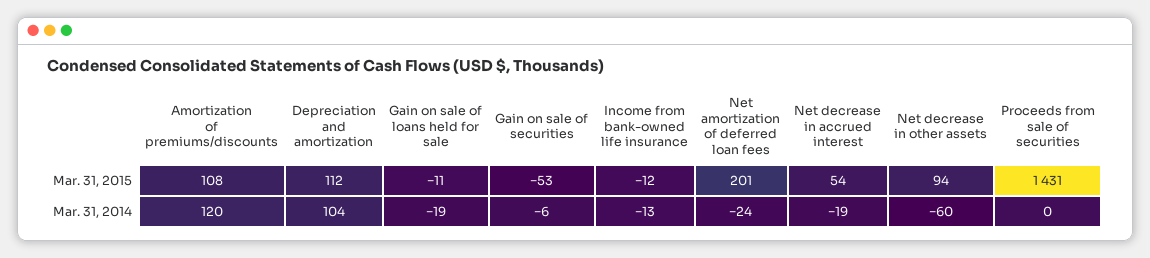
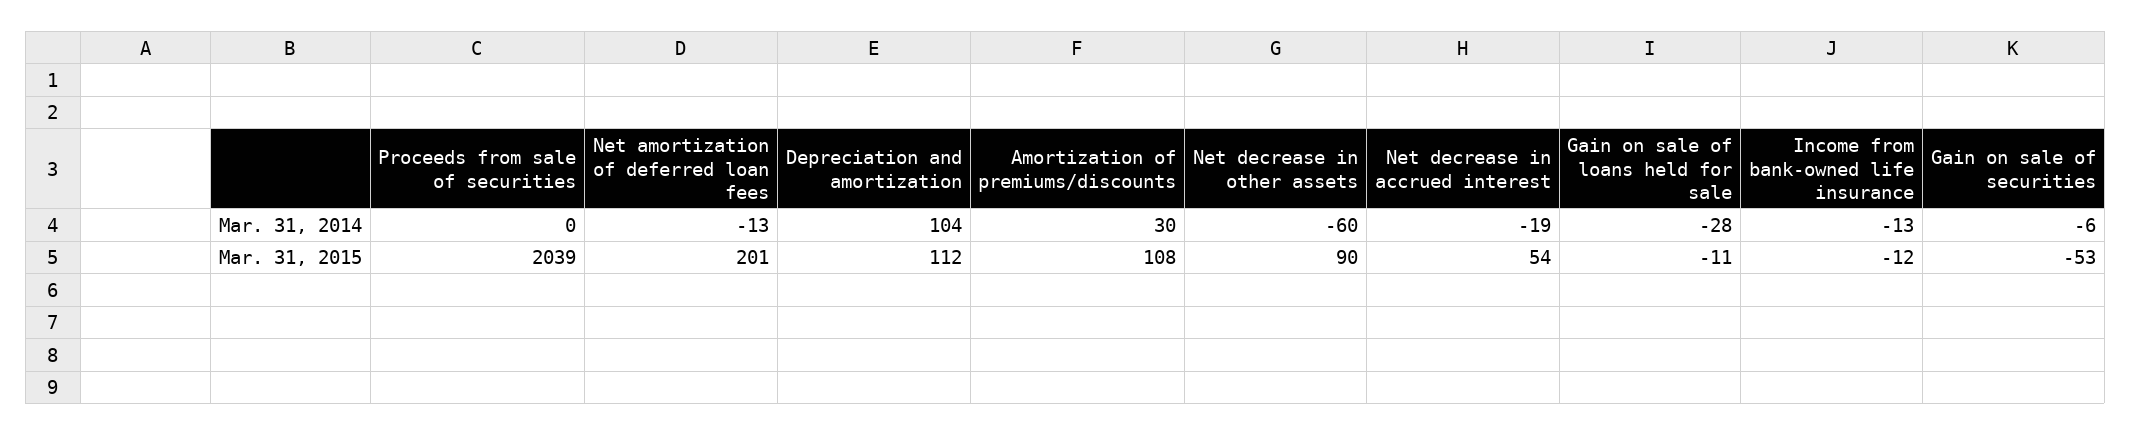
Net decrease in other assets, Mar. 31, 2015: 94 -> 90
Proceeds from sale of securities, Mar. 31, 2015: 1431 -> 2039
Amortization of premiums/discounts, Mar. 31, 2014: 120 -> 30
Gain on sale of loans held for sale, Mar. 31, 2014: -19 -> -28
Net amortization of deferred loan fees, Mar. 31, 2014: -24 -> -13

